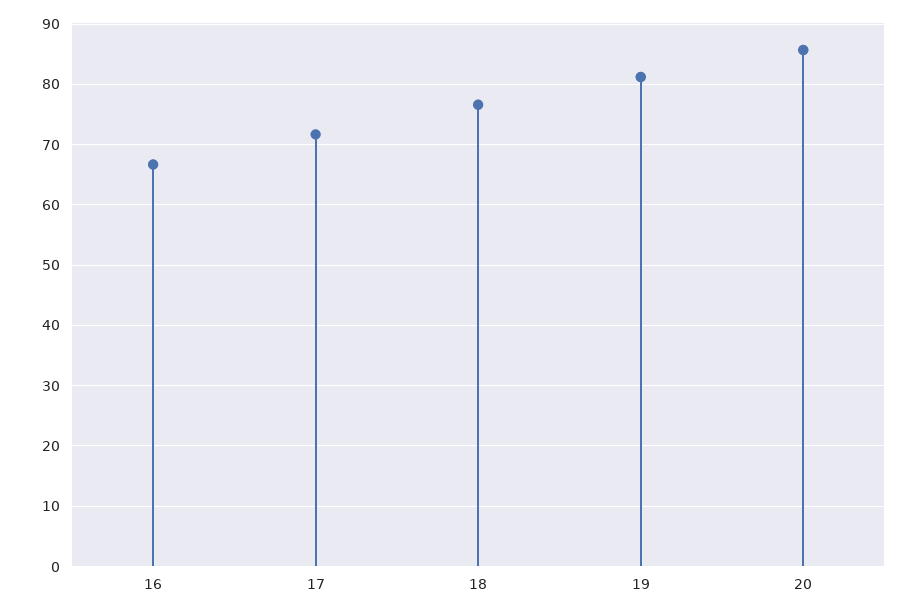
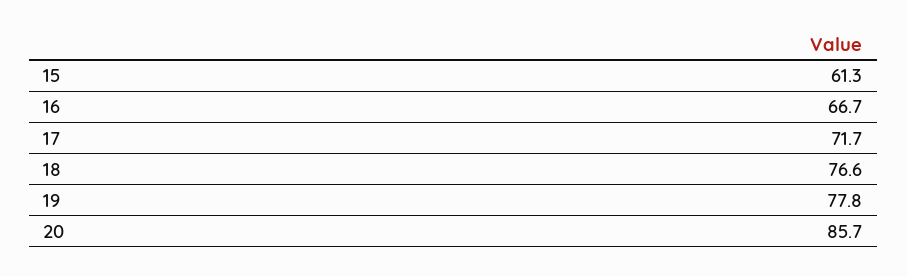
19: 81 -> 77.8
15: none -> 61.3

